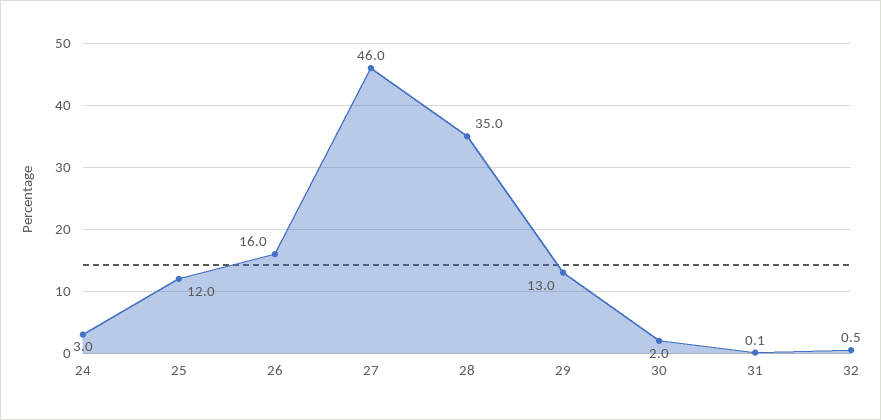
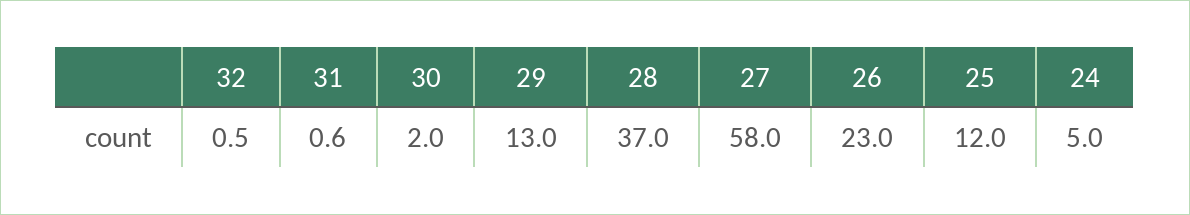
24: 3 -> 5
26: 16 -> 23
27: 46 -> 58
28: 35 -> 37
31: 0.1 -> 0.6

